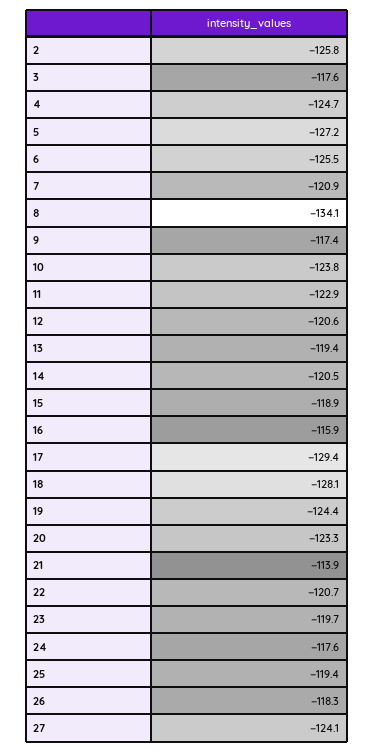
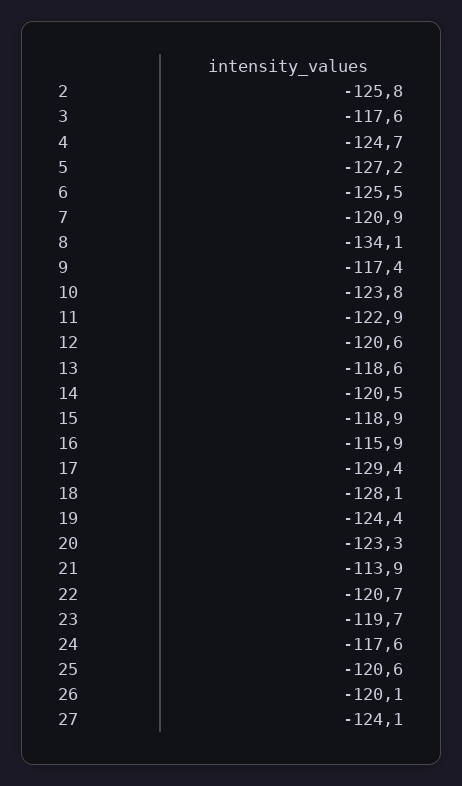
13: -119.4 -> -118.6
25: -119.4 -> -120.6
26: -118.3 -> -120.1

